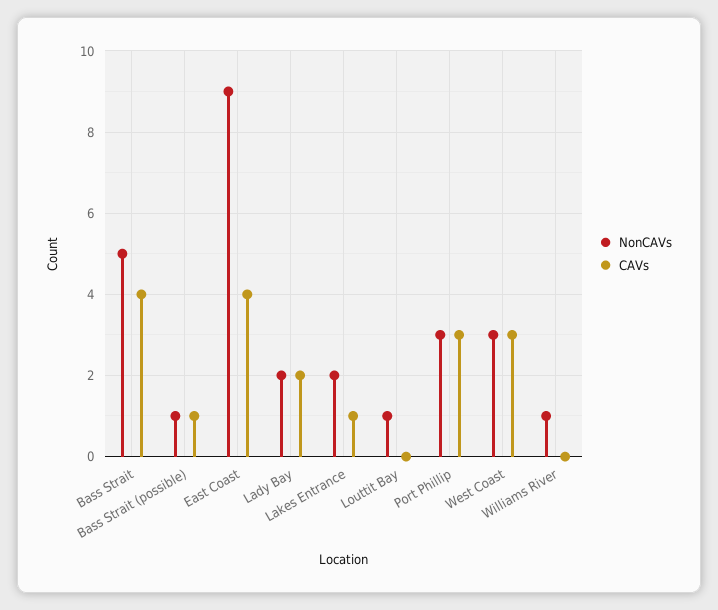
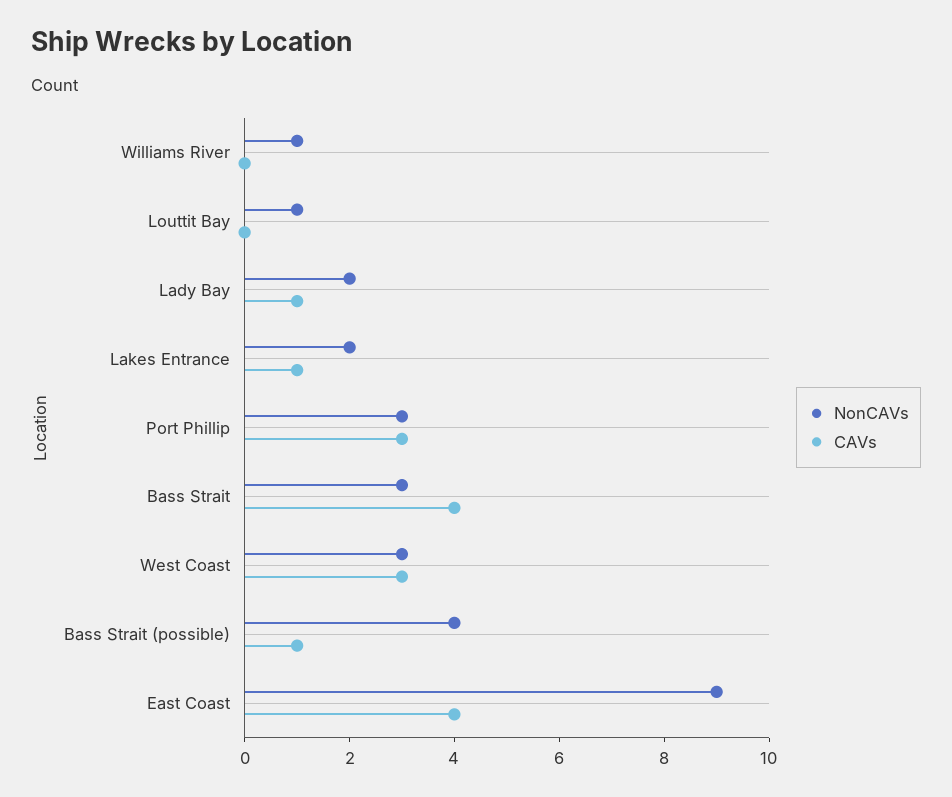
NonCAVs, Bass Strait: 5 -> 3
NonCAVs, Bass Strait (possible): 1 -> 4
CAVs, Lady Bay: 2 -> 1

